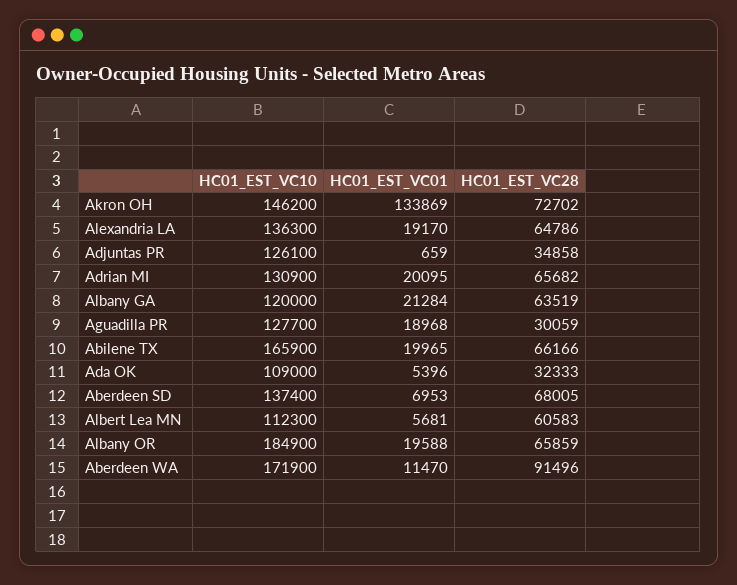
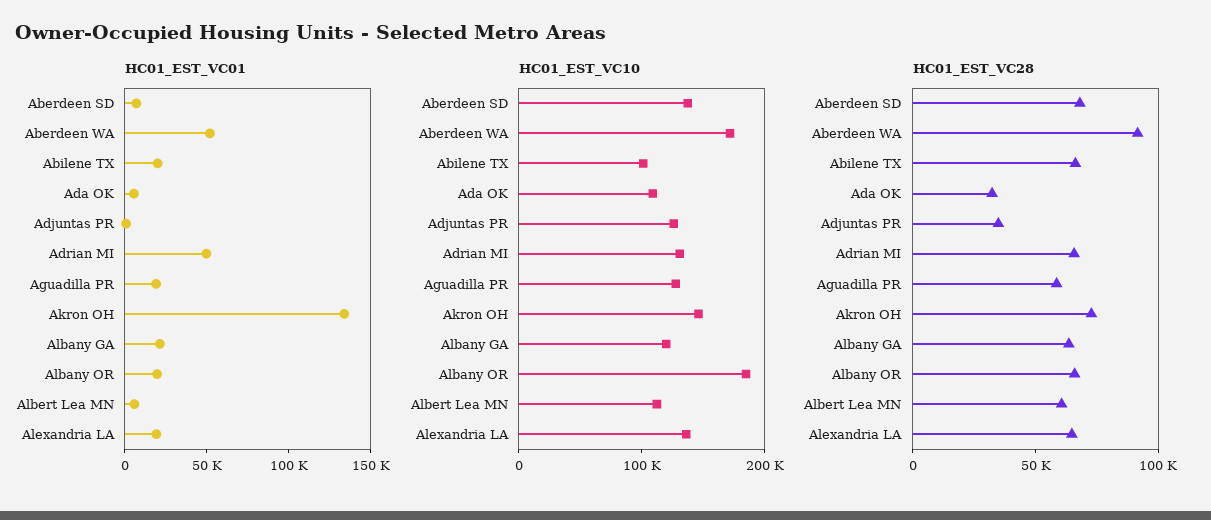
HC01_EST_VC01, Adrian MI: 20095 -> 50000
HC01_EST_VC28, Aguadilla PR: 30059 -> 60000
HC01_EST_VC10, Abilene TX: 165900 -> 100000
HC01_EST_VC01, Aberdeen WA: 11470 -> 50000

